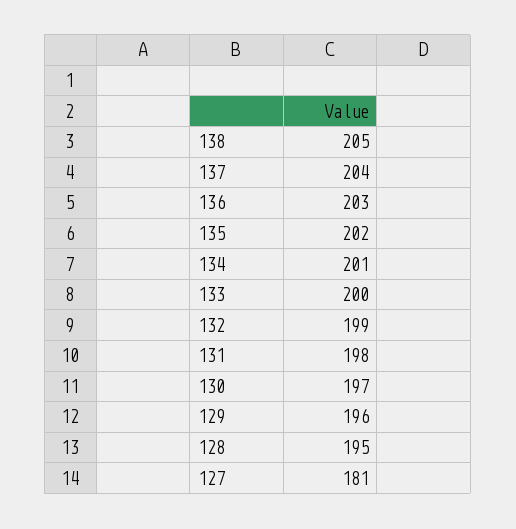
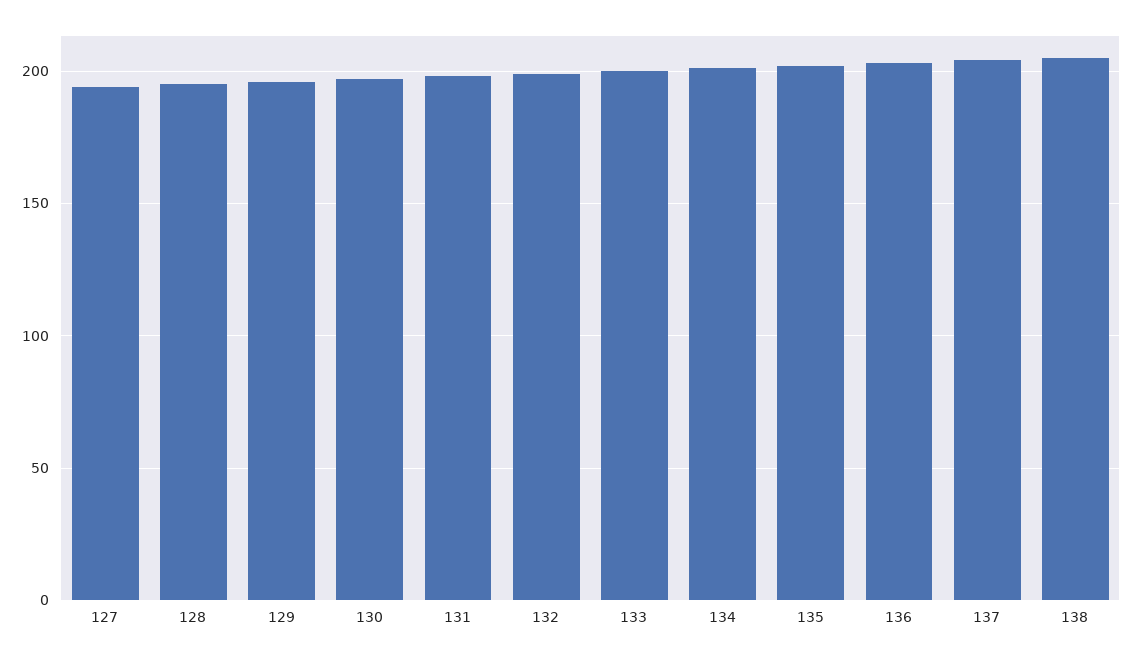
127: 181 -> 195

